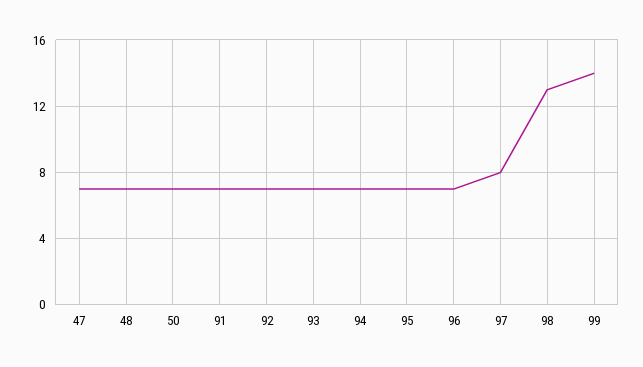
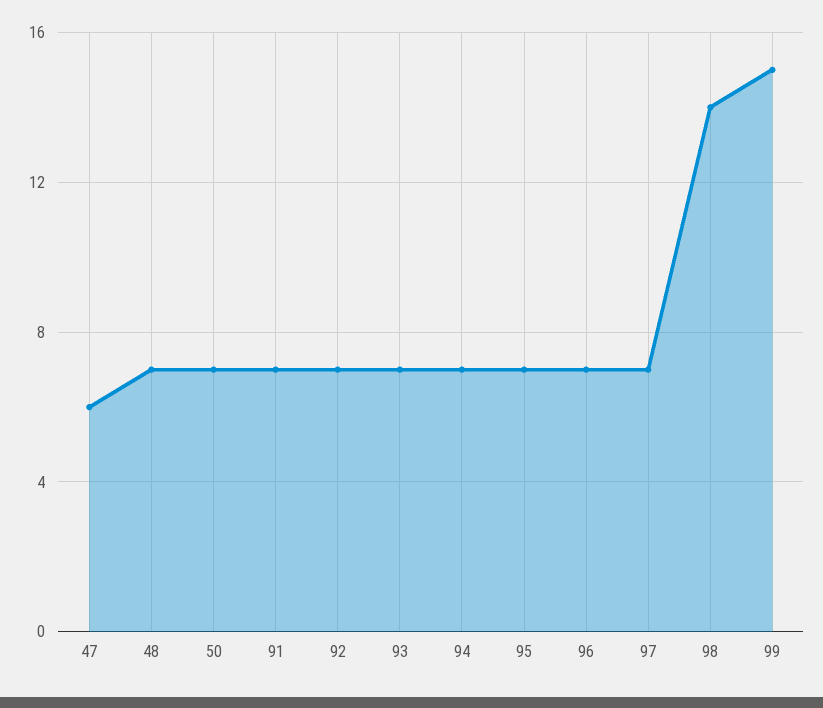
47: 7 -> 6
97: 8 -> 7
98: 13 -> 14
99: 14 -> 15

